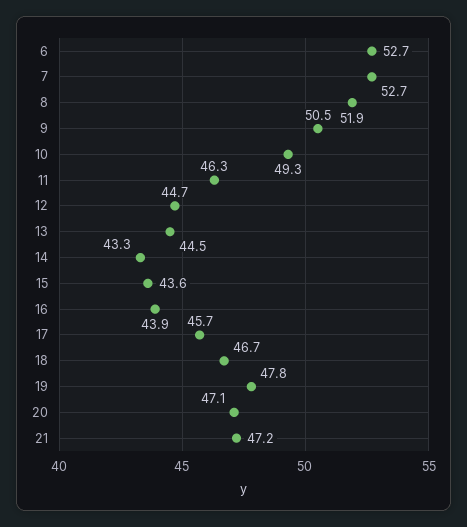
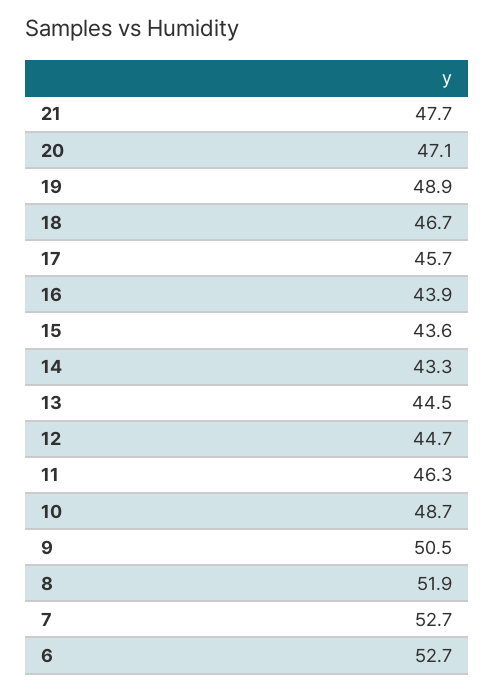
10: 49.3 -> 48.7
19: 47.8 -> 48.9
21: 47.2 -> 47.7

